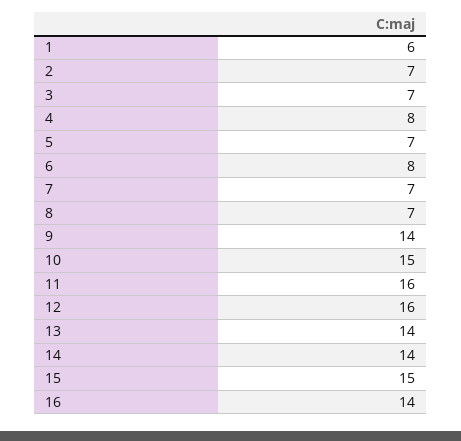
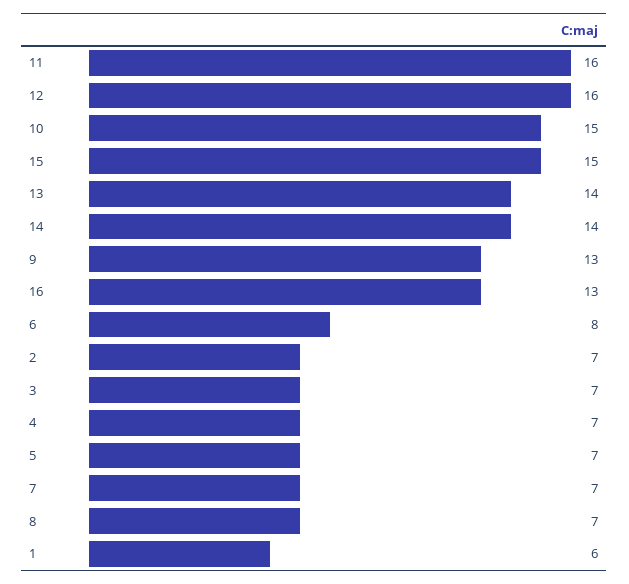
4: 8 -> 7
9: 14 -> 13
16: 14 -> 13

